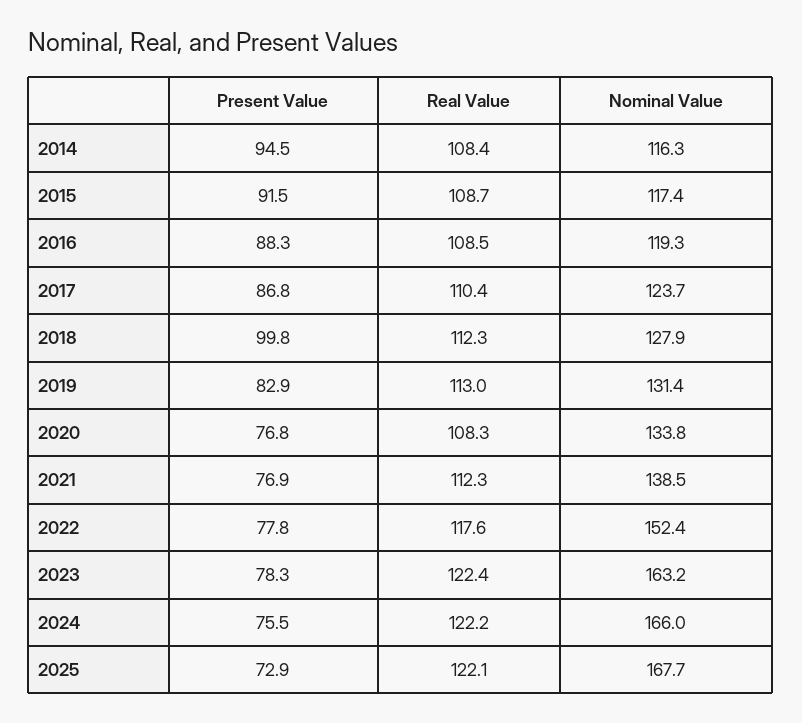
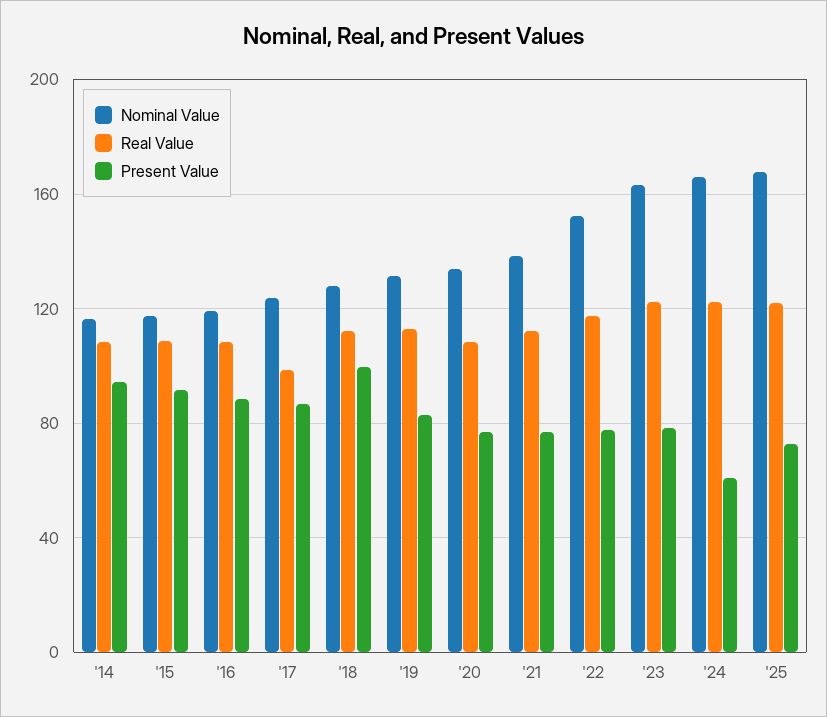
Real Value, 2017: 110.4 -> 100
Present Value, 2024: 75.5 -> 60

